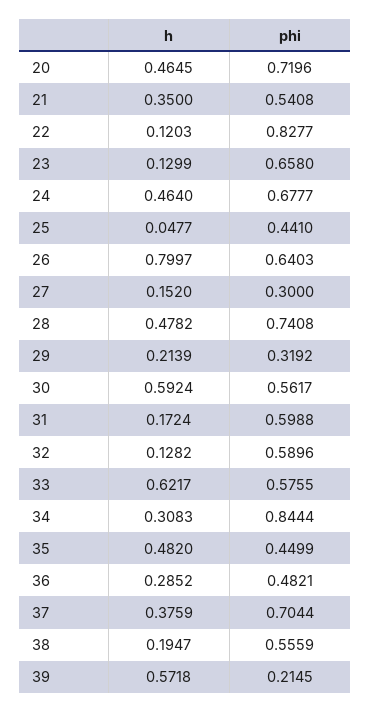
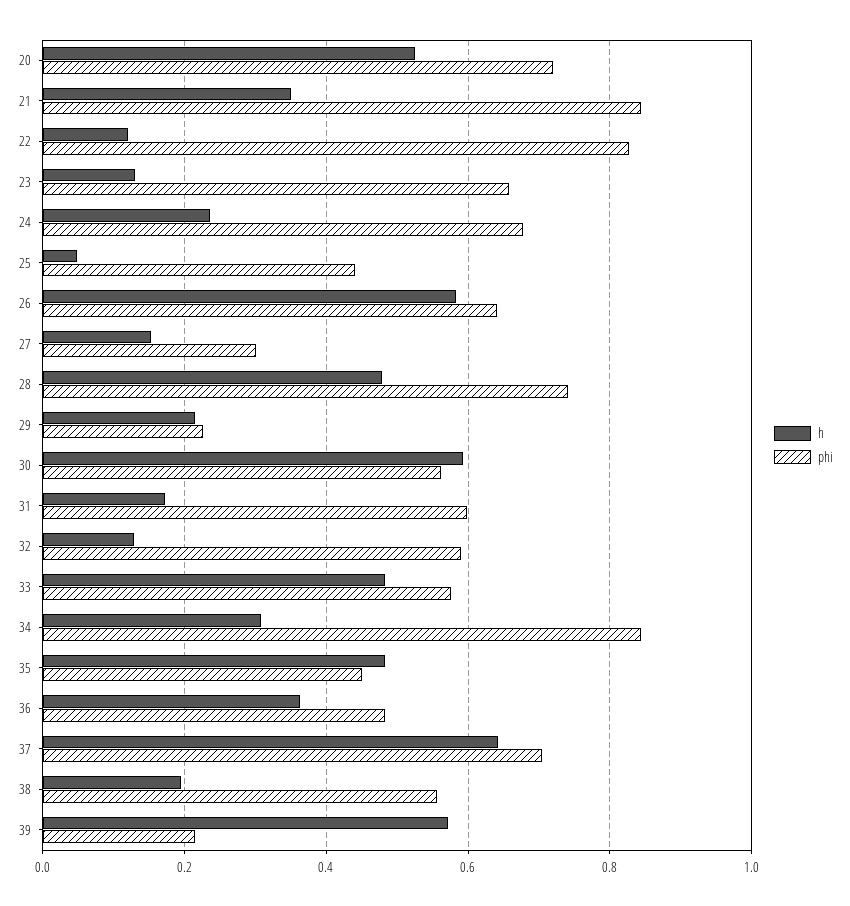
h, 20: 0.4645 -> 0.52
phi, 21: 0.5408 -> 0.84
h, 24: 0.464 -> 0.24
h, 26: 0.7997 -> 0.58
phi, 29: 0.3192 -> 0.22
h, 33: 0.6217 -> 0.48
h, 36: 0.2852 -> 0.36
h, 37: 0.3759 -> 0.64

